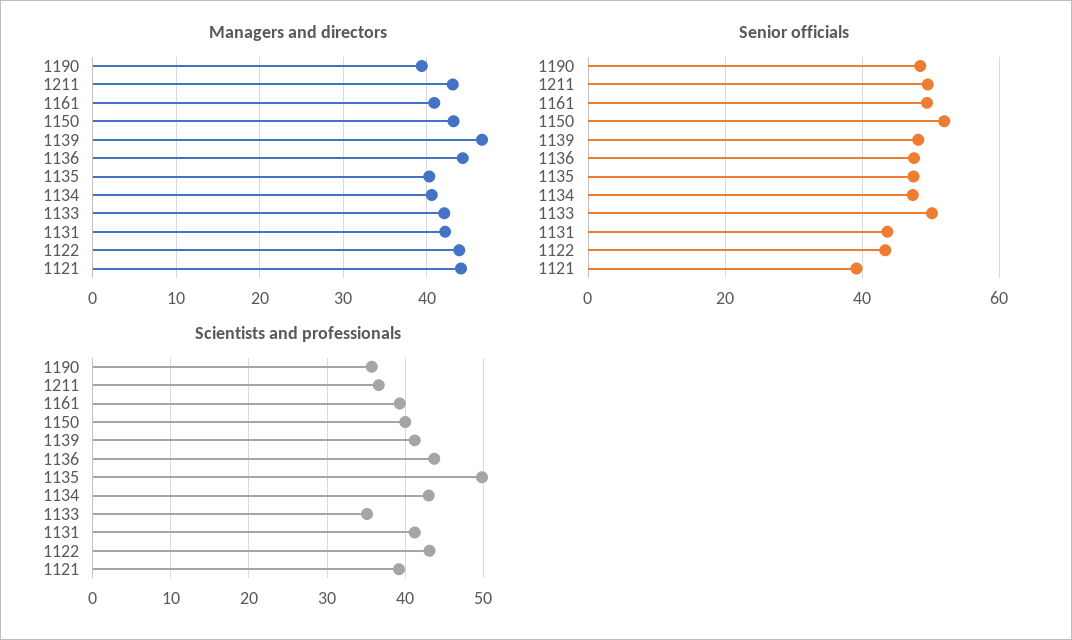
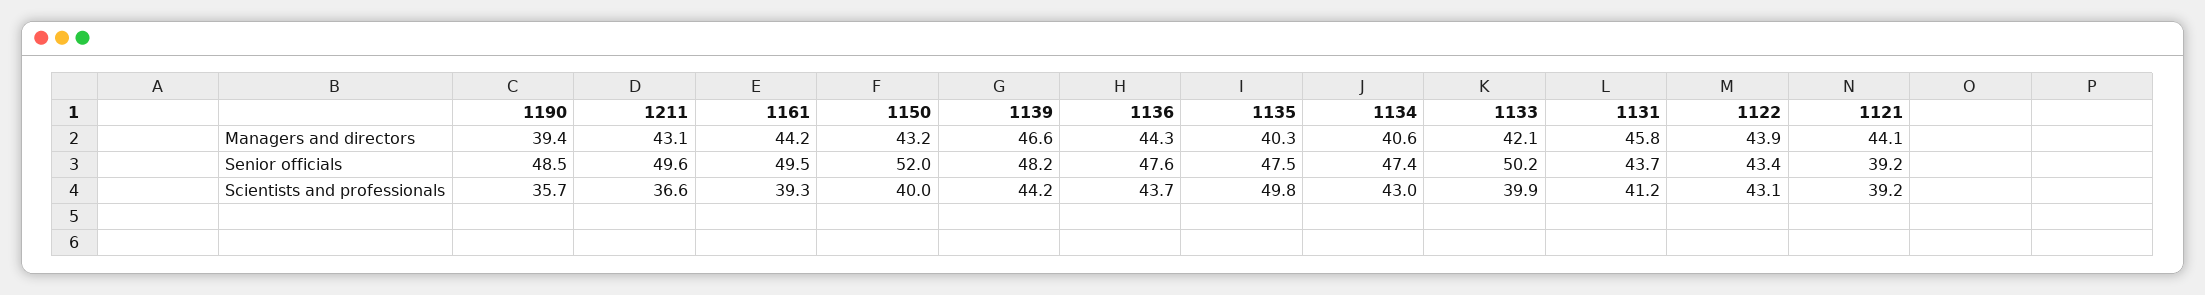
Managers and directors, 1161: 41 -> 44.2
Managers and directors, 1131: 42 -> 45.8
Scientists and professionals, 1139: 41 -> 44.2
Scientists and professionals, 1133: 35 -> 39.9

